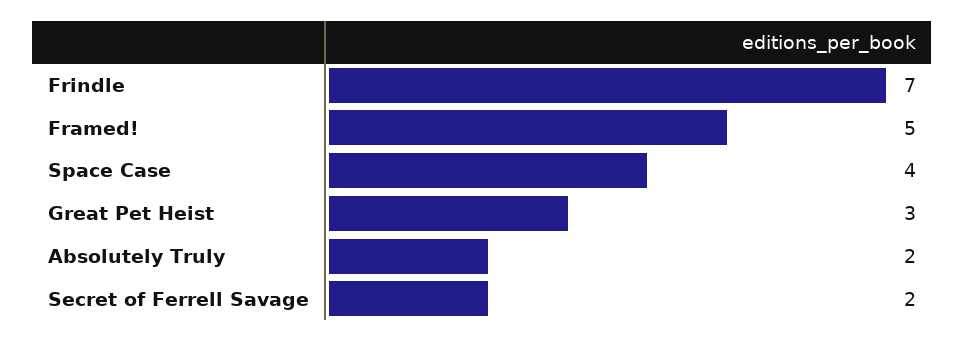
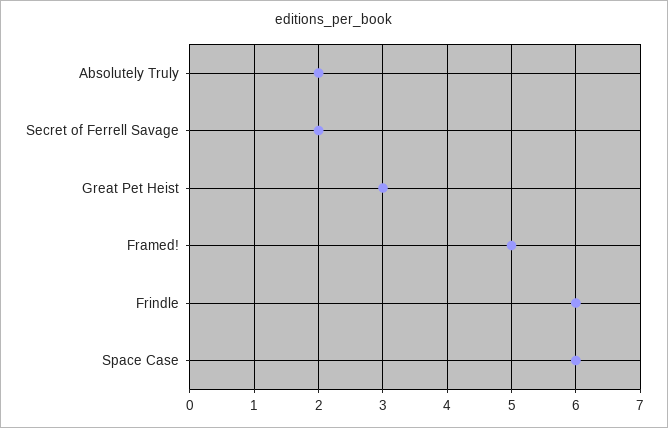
Frindle: 7 -> 6
Space Case: 4 -> 6

